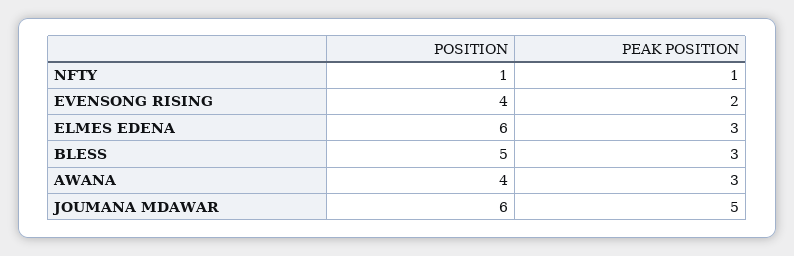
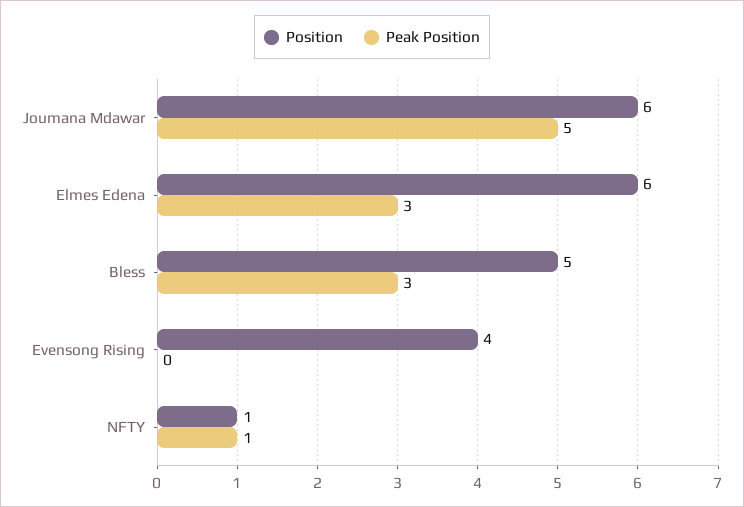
PEAK POSITION, EVENSONG RISING: 2 -> 0
POSITION, AWANA: 4 -> none
PEAK POSITION, AWANA: 3 -> none

